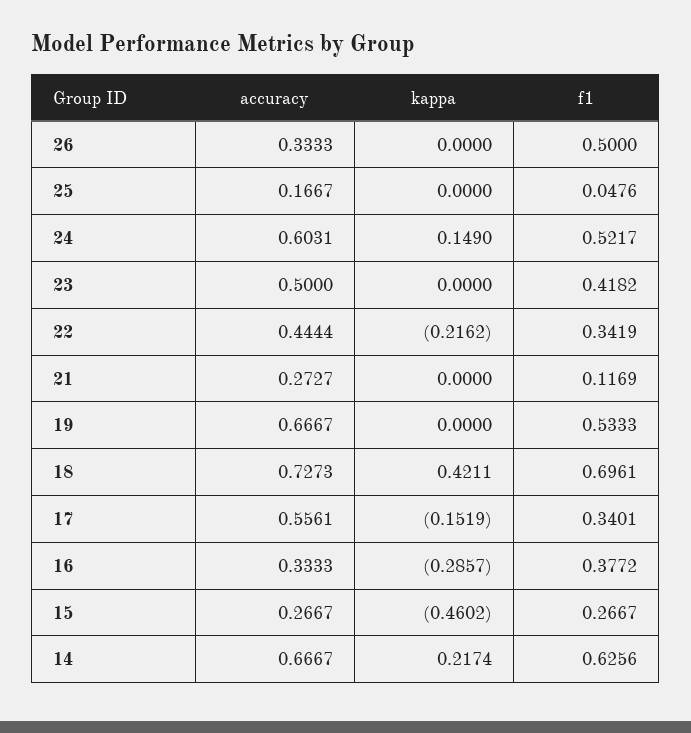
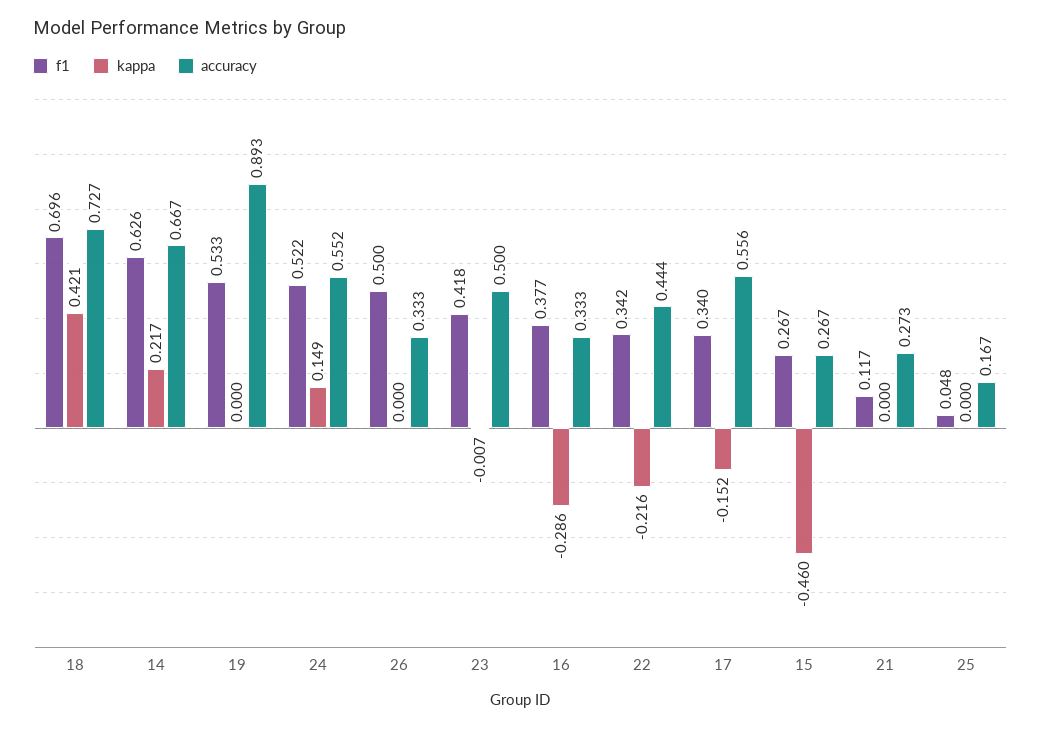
accuracy, 24: 0.6031 -> 0.552
kappa, 23: 0 -> -0.007
accuracy, 19: 0.6667 -> 0.893

